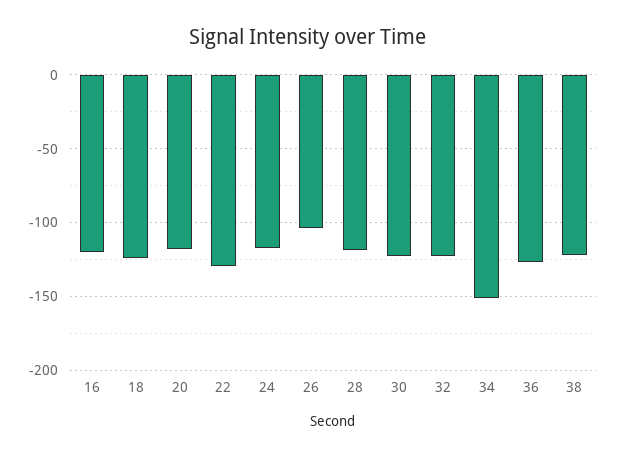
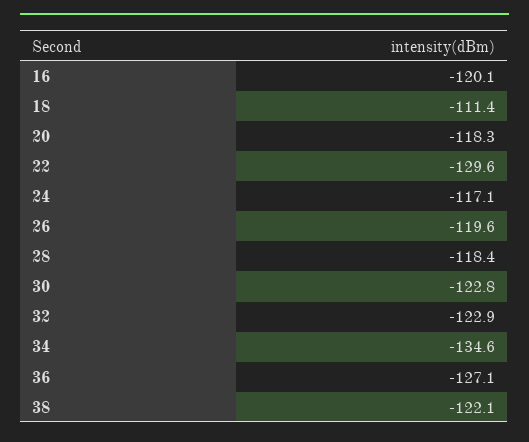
18: -125 -> -111.4
26: -105 -> -119.6
34: -150 -> -134.6

